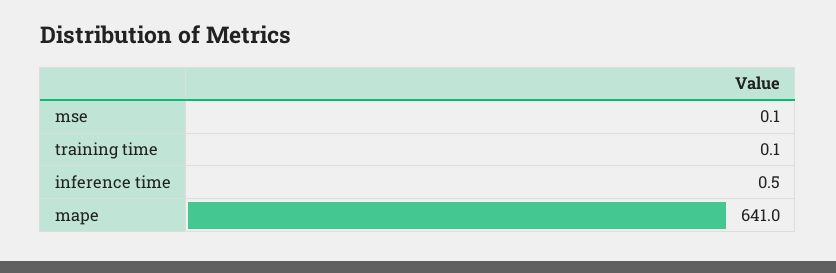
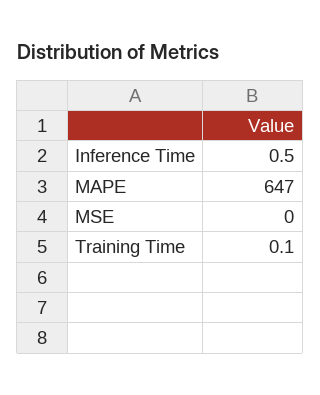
mse: 0.1 -> 0
mape: 641 -> 647

